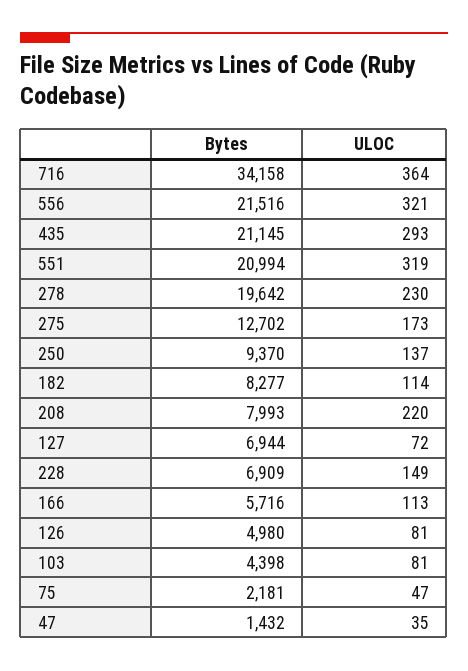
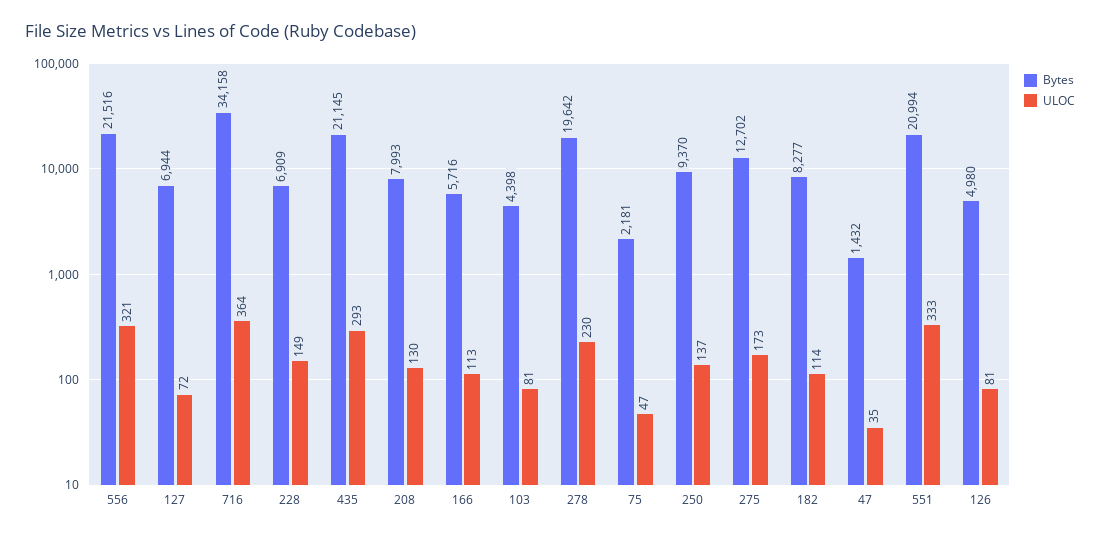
ULOC, 551: 319 -> 333
ULOC, 208: 220 -> 130

